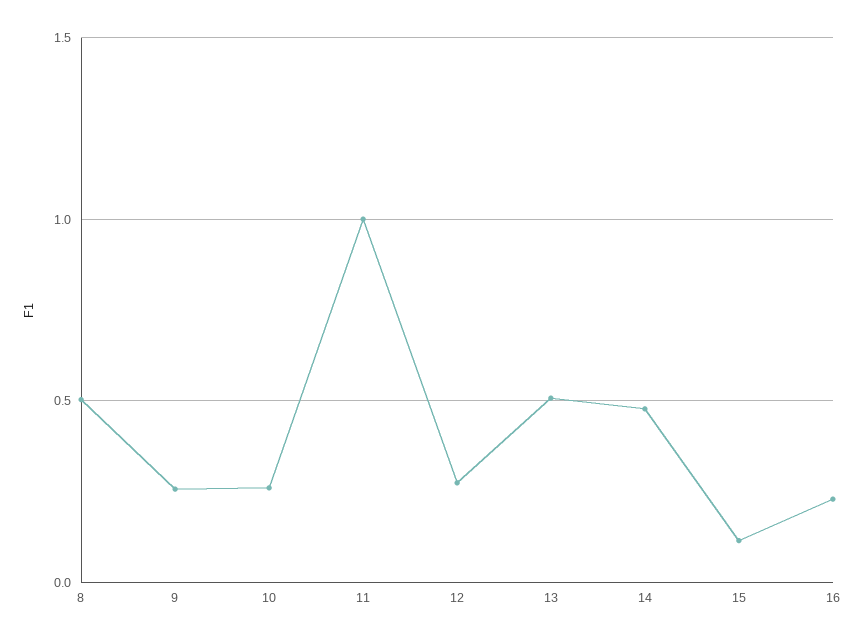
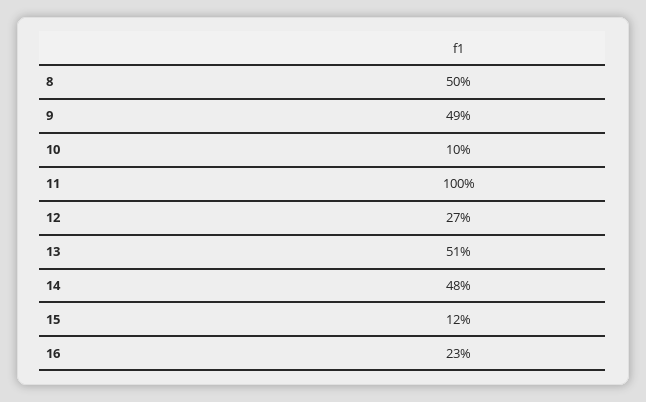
9: 0.25 -> 0.49
10: 0.25 -> 0.1

